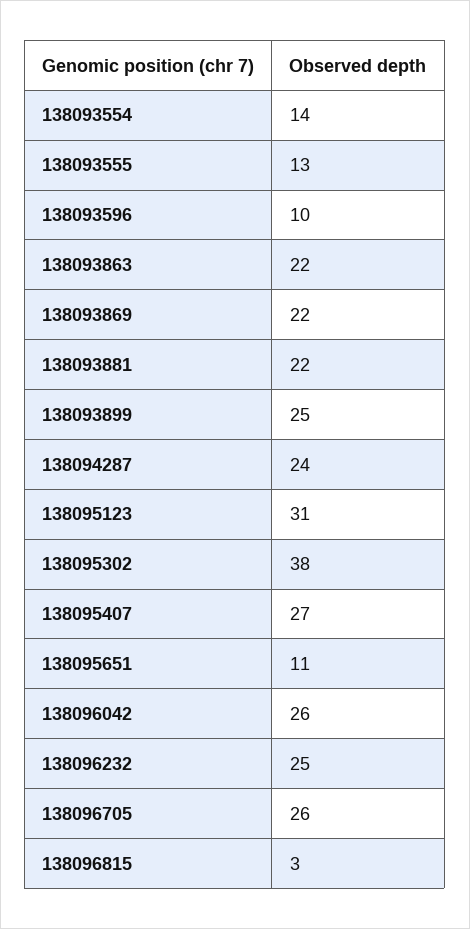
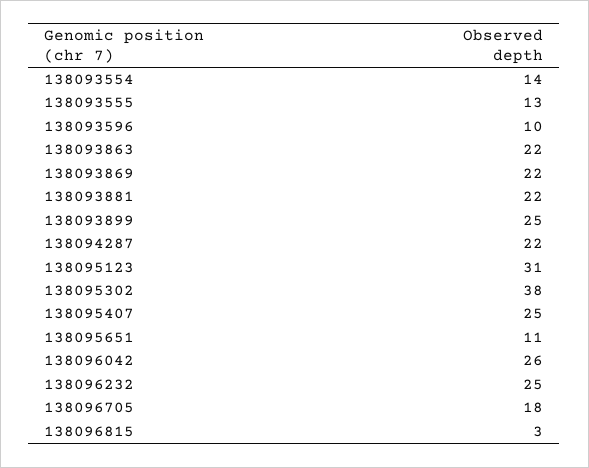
138094287: 24 -> 22
138095407: 27 -> 25
138096705: 26 -> 18

